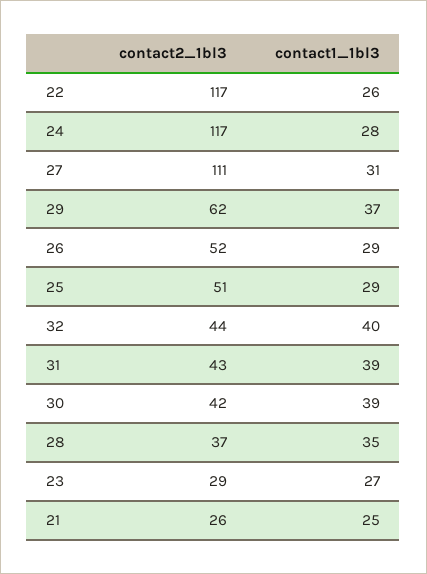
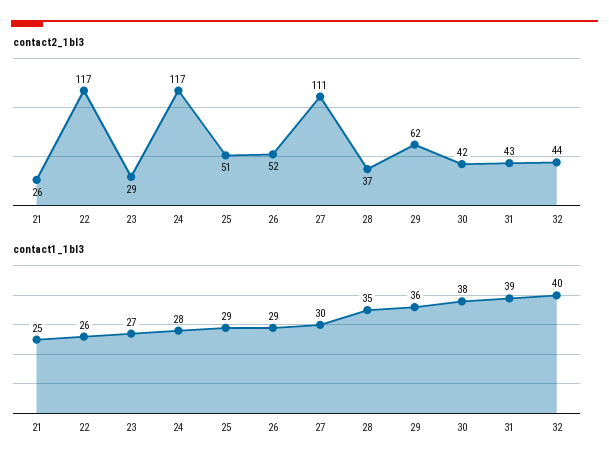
contact1_1bl3, 27: 31 -> 30
contact1_1bl3, 29: 37 -> 36
contact1_1bl3, 30: 39 -> 38

